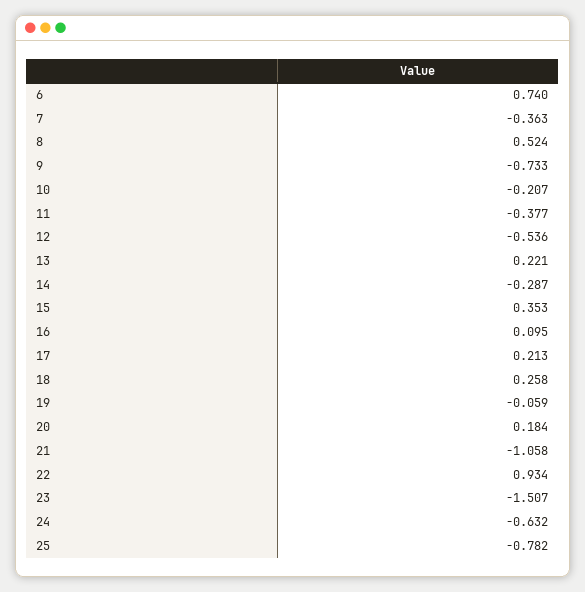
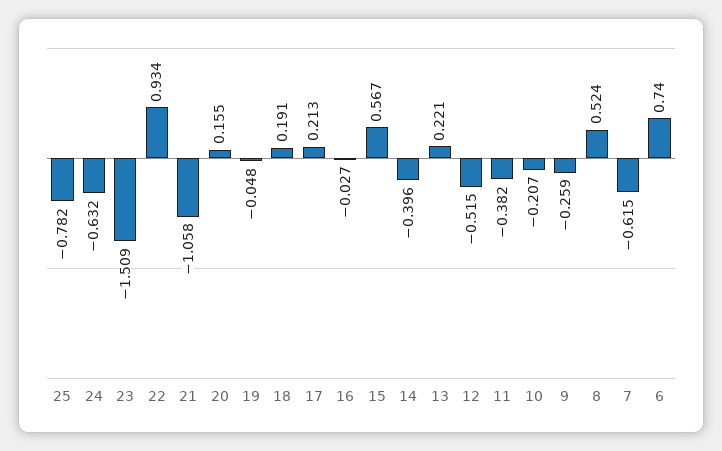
7: -0.363 -> -0.615
9: -0.733 -> -0.259
11: -0.377 -> -0.382
12: -0.536 -> -0.515
14: -0.287 -> -0.396
15: 0.353 -> 0.567
16: 0.095 -> -0.027
18: 0.258 -> 0.191
19: -0.059 -> -0.048
20: 0.184 -> 0.155
23: -1.507 -> -1.509

